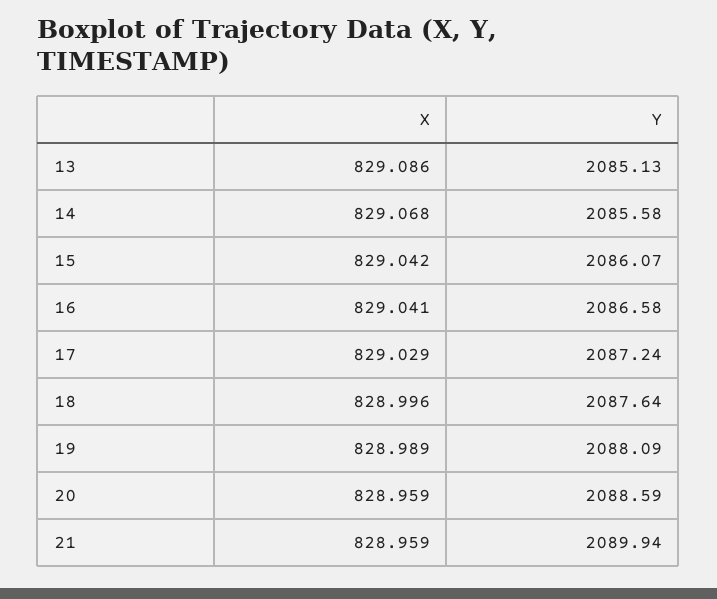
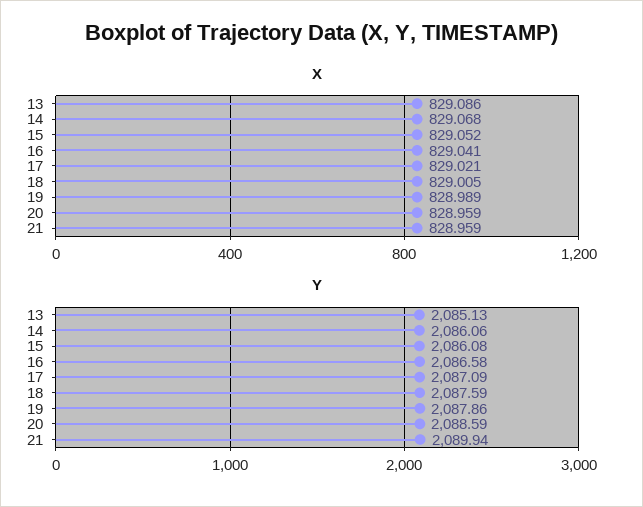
Y, 14: 2085.58 -> 2086.06
X, 15: 829.042 -> 829.052
Y, 15: 2086.07 -> 2086.08
X, 17: 829.029 -> 829.021
Y, 17: 2087.24 -> 2087.09
X, 18: 828.996 -> 829.005
Y, 18: 2087.64 -> 2087.59
Y, 19: 2088.09 -> 2087.86

